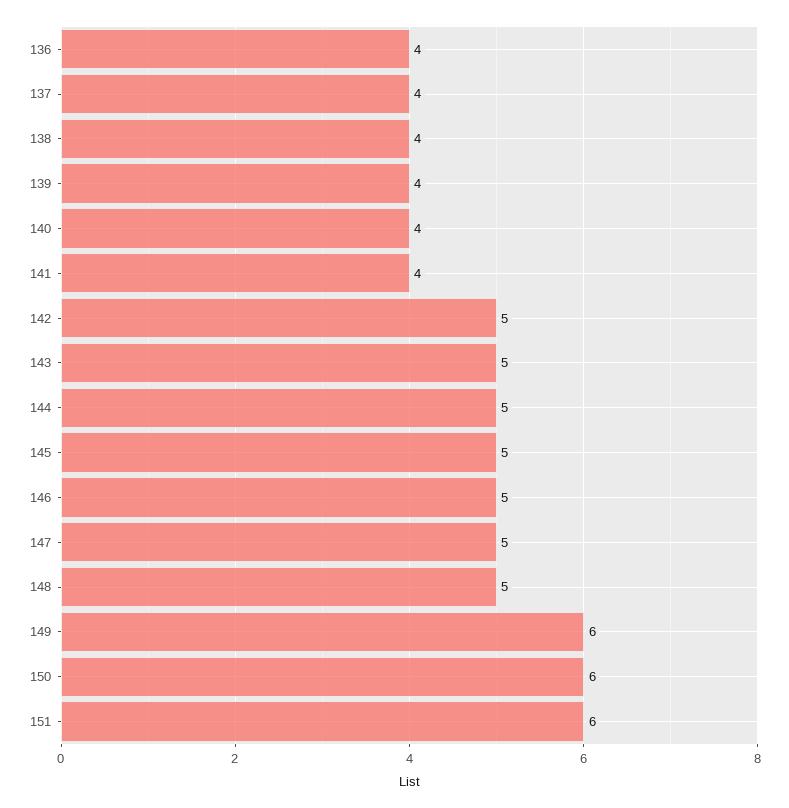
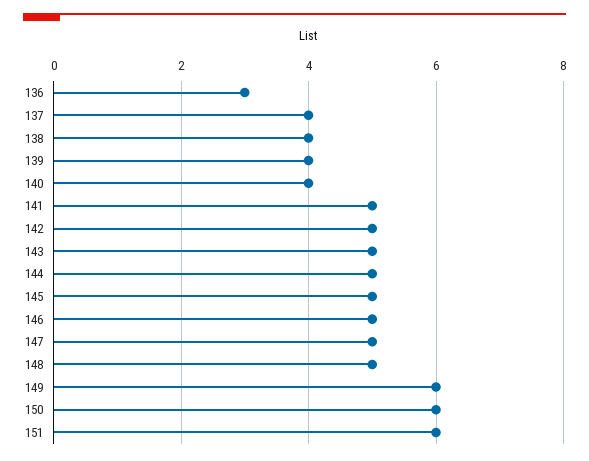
136: 4 -> 3
141: 4 -> 5

